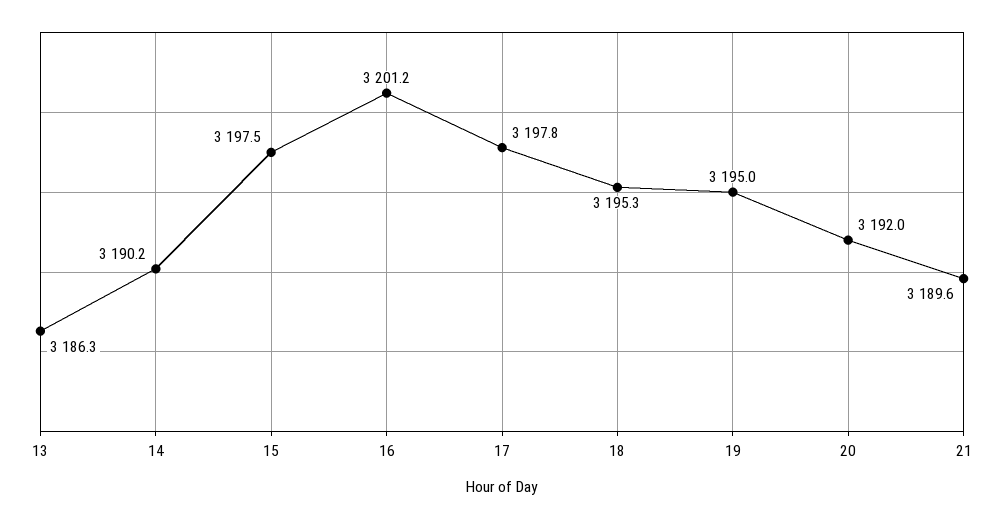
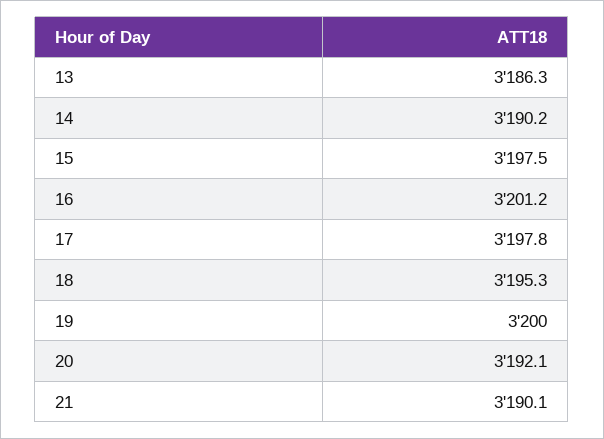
19: 3195 -> 3200
20: 3192 -> 3192.1
21: 3189.6 -> 3190.1

